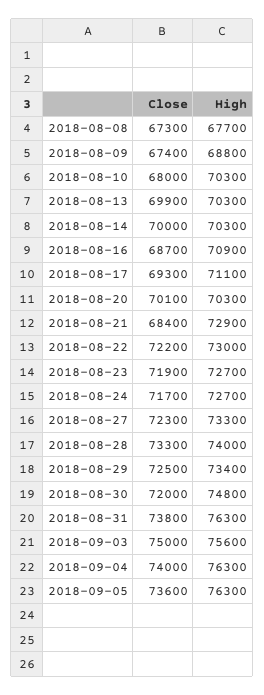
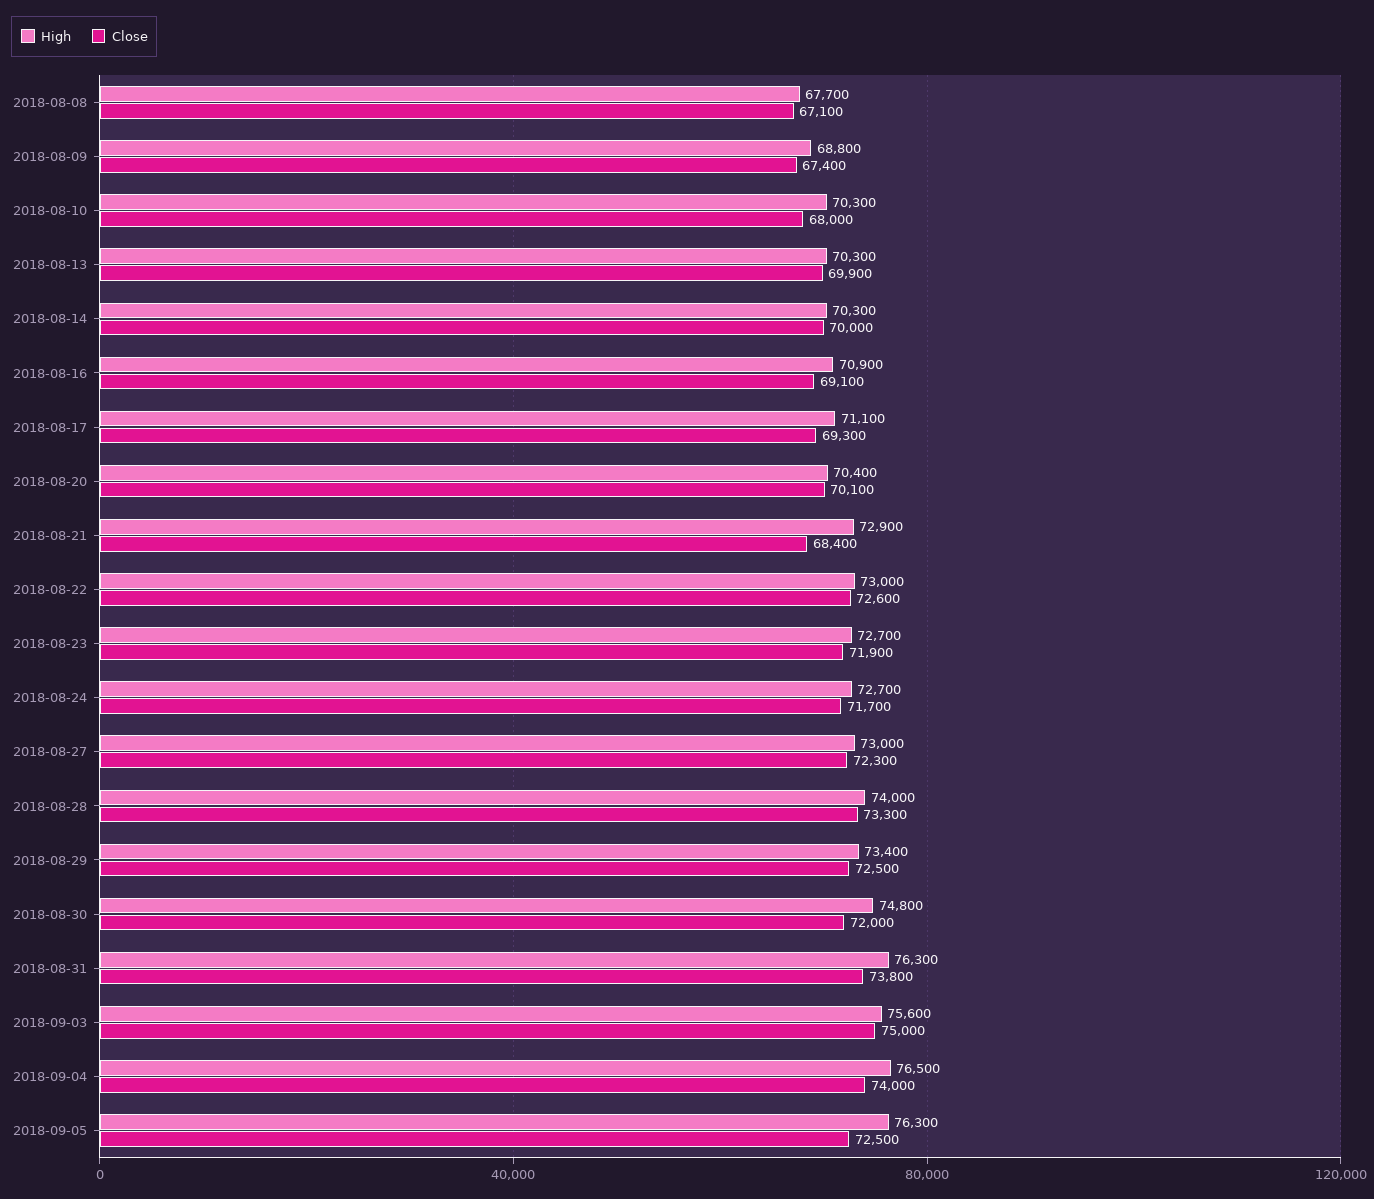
Close, 2018-08-08: 67300 -> 67100
Close, 2018-08-16: 68700 -> 69100
High, 2018-08-20: 70300 -> 70400
Close, 2018-08-22: 72200 -> 72600
High, 2018-08-27: 73300 -> 73000
High, 2018-09-04: 76300 -> 76500
Close, 2018-09-05: 73600 -> 72500

